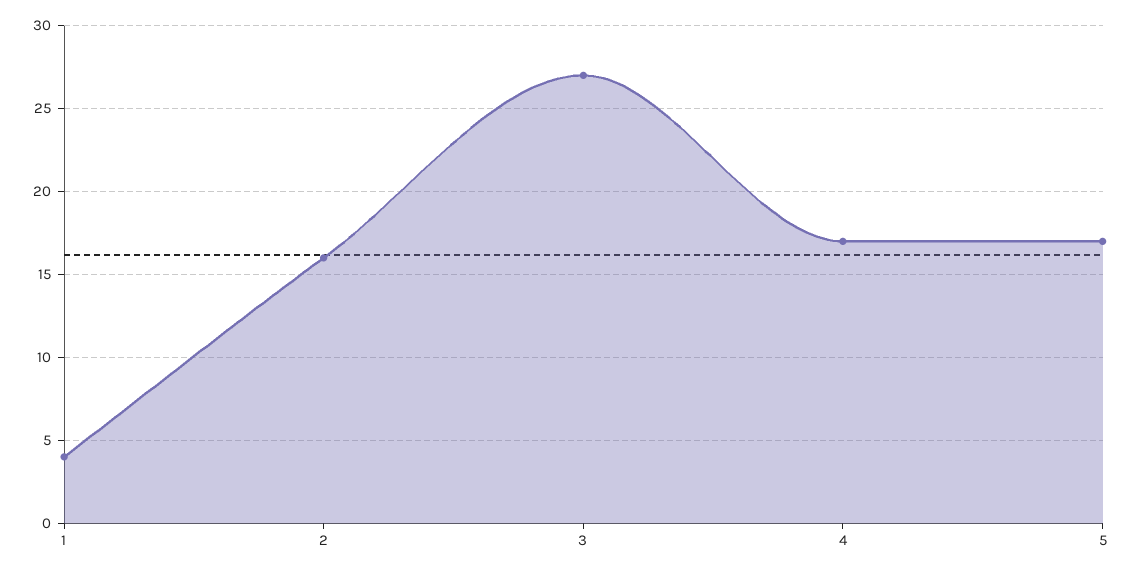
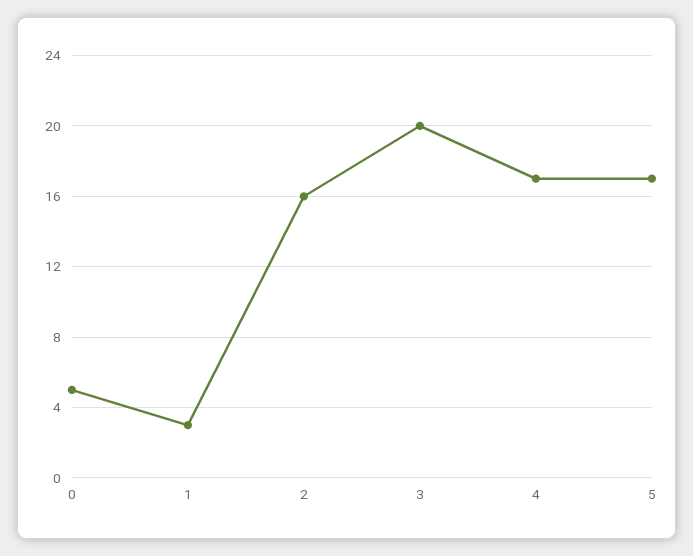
1: 4 -> 3
3: 27 -> 20
0: none -> 5

